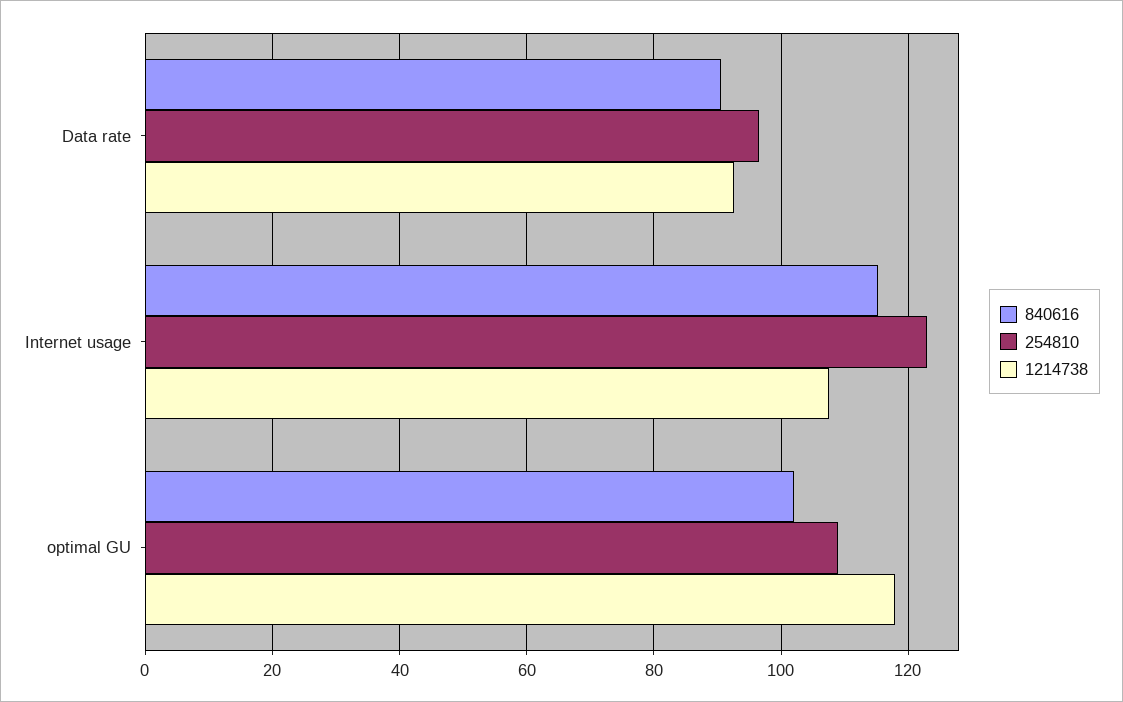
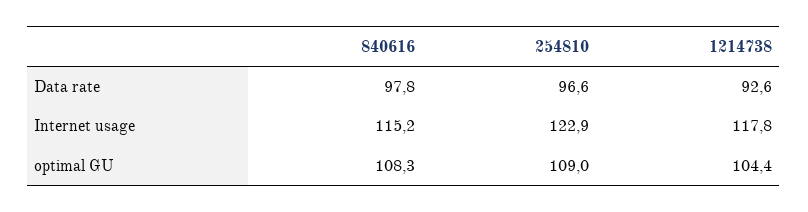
840616, Data rate: 90 -> 97.8
1214738, Internet usage: 108 -> 117.8
840616, optimal GU: 102 -> 108.3
1214738, optimal GU: 118 -> 104.4

